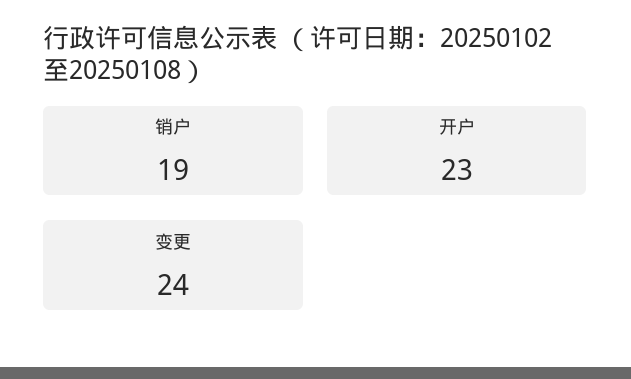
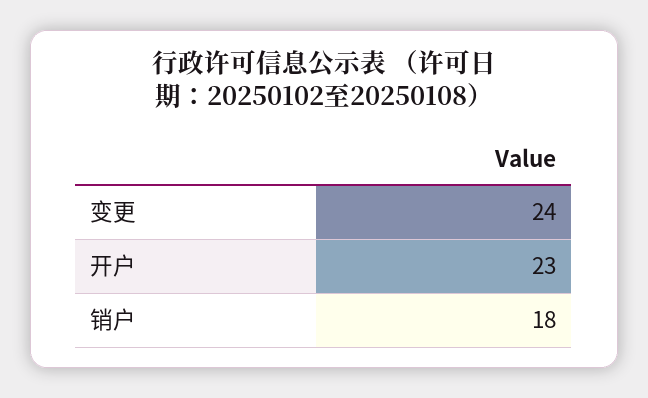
销户: 19 -> 18

